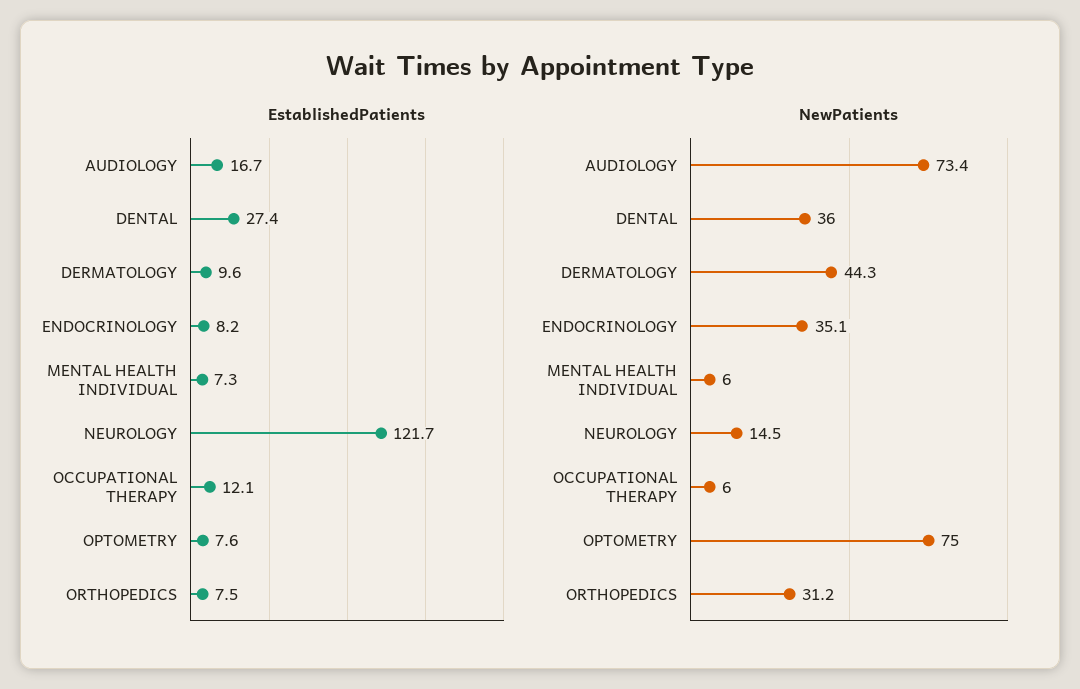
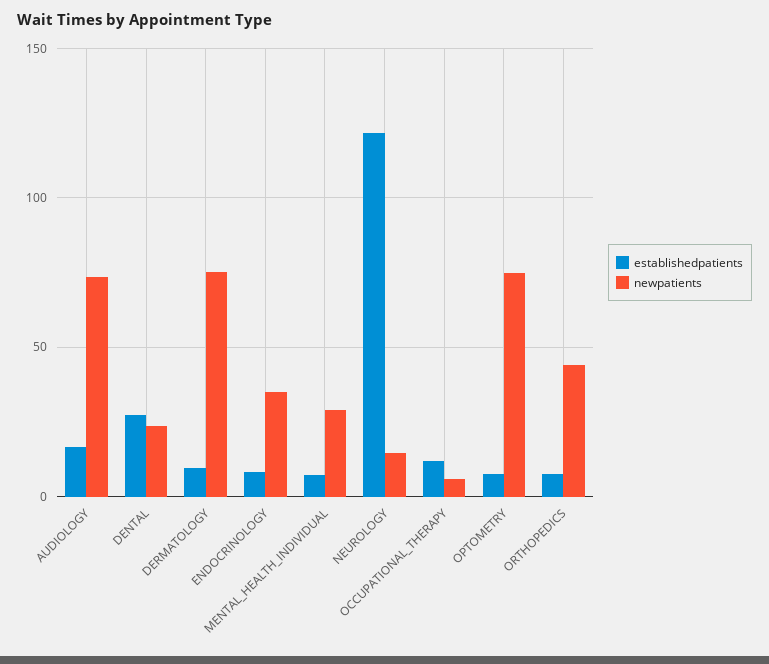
NewPatients, DENTAL: 36 -> 25
NewPatients, DERMATOLOGY: 44.3 -> 75
NewPatients, MENTAL HEALTH INDIVIDUAL: 6 -> 30
NewPatients, ORTHOPEDICS: 31.2 -> 45

